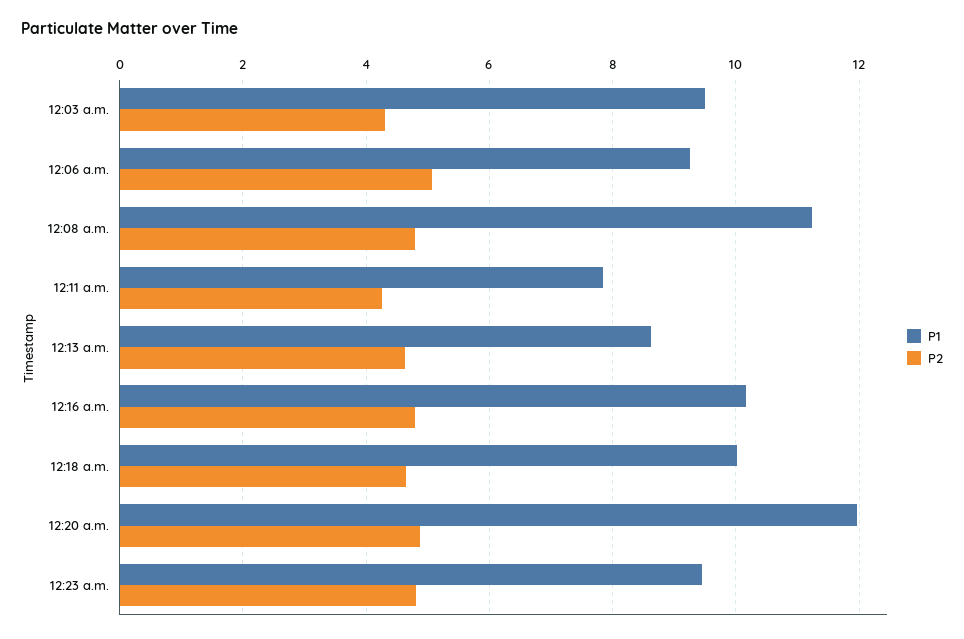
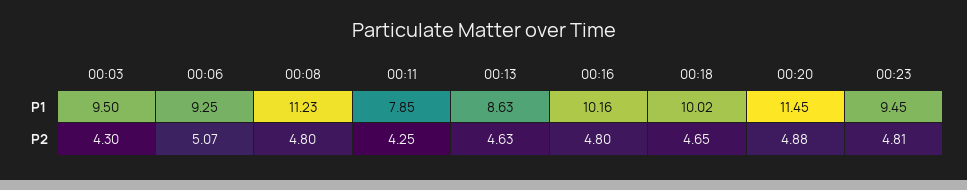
P1, 12:20 a.m.: 12 -> 11.45

